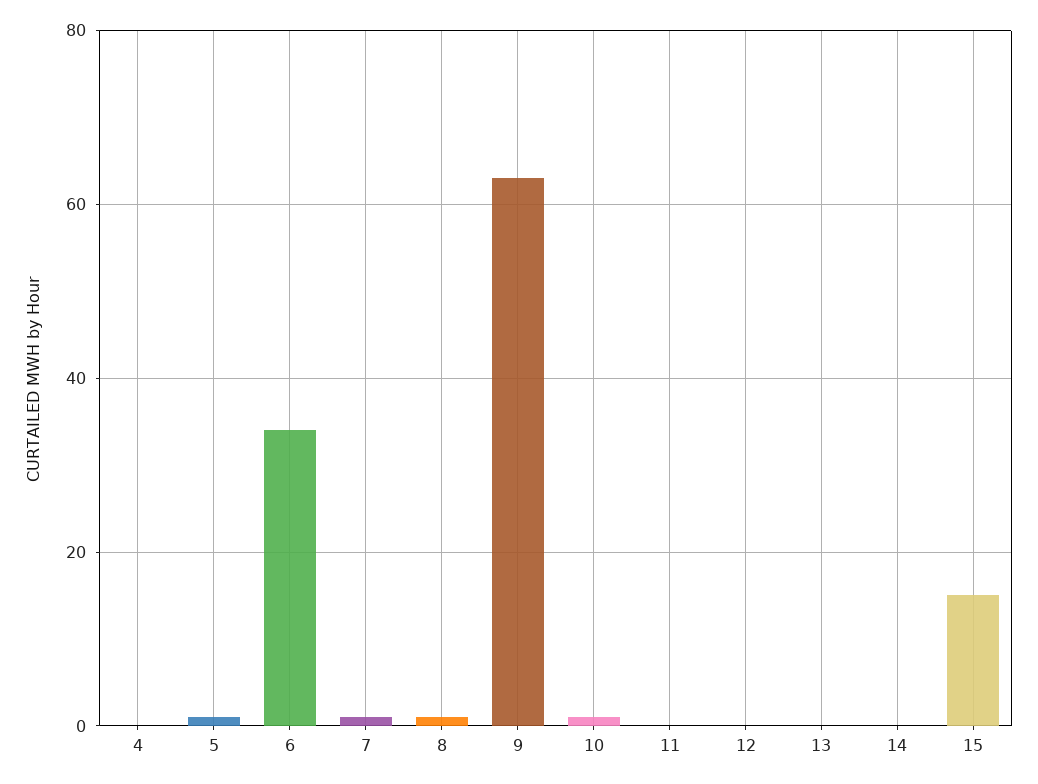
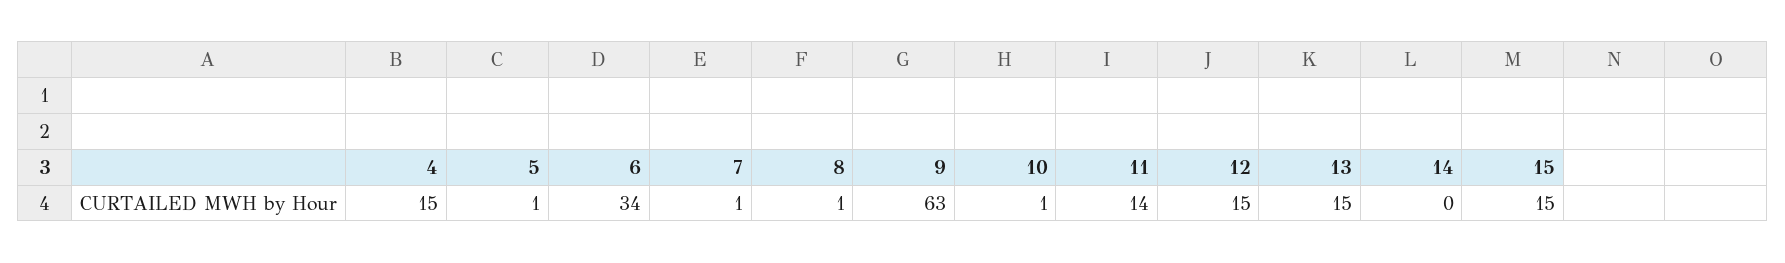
4: 0 -> 15
11: 0 -> 14
12: 0 -> 15
13: 0 -> 15

